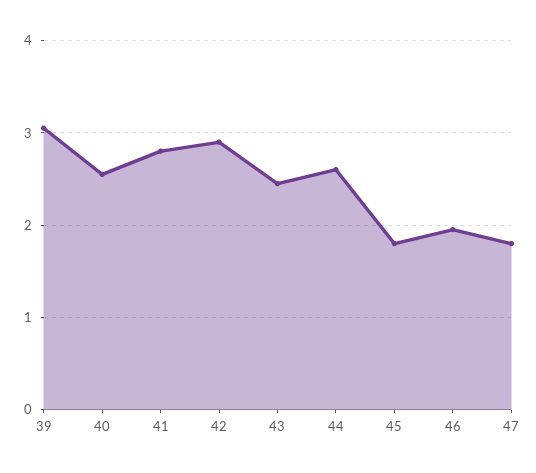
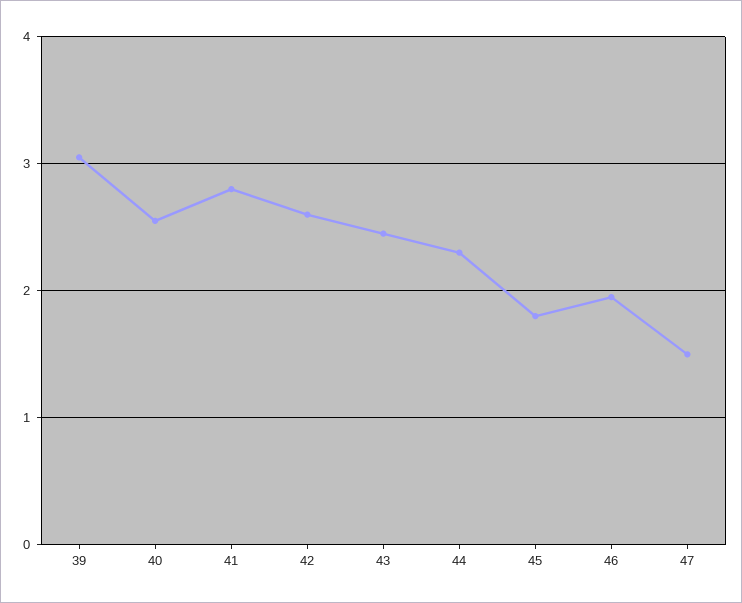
42: 2.9 -> 2.6
44: 2.6 -> 2.3
47: 1.8 -> 1.5

